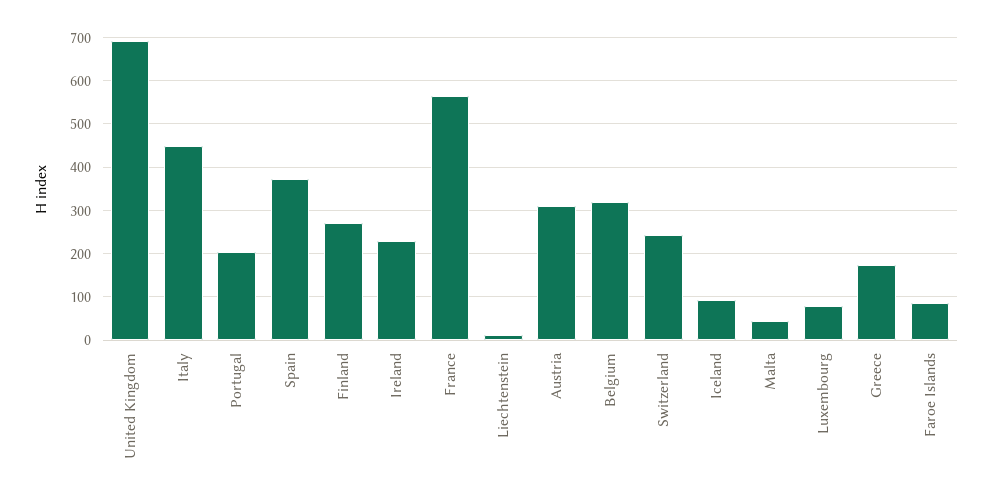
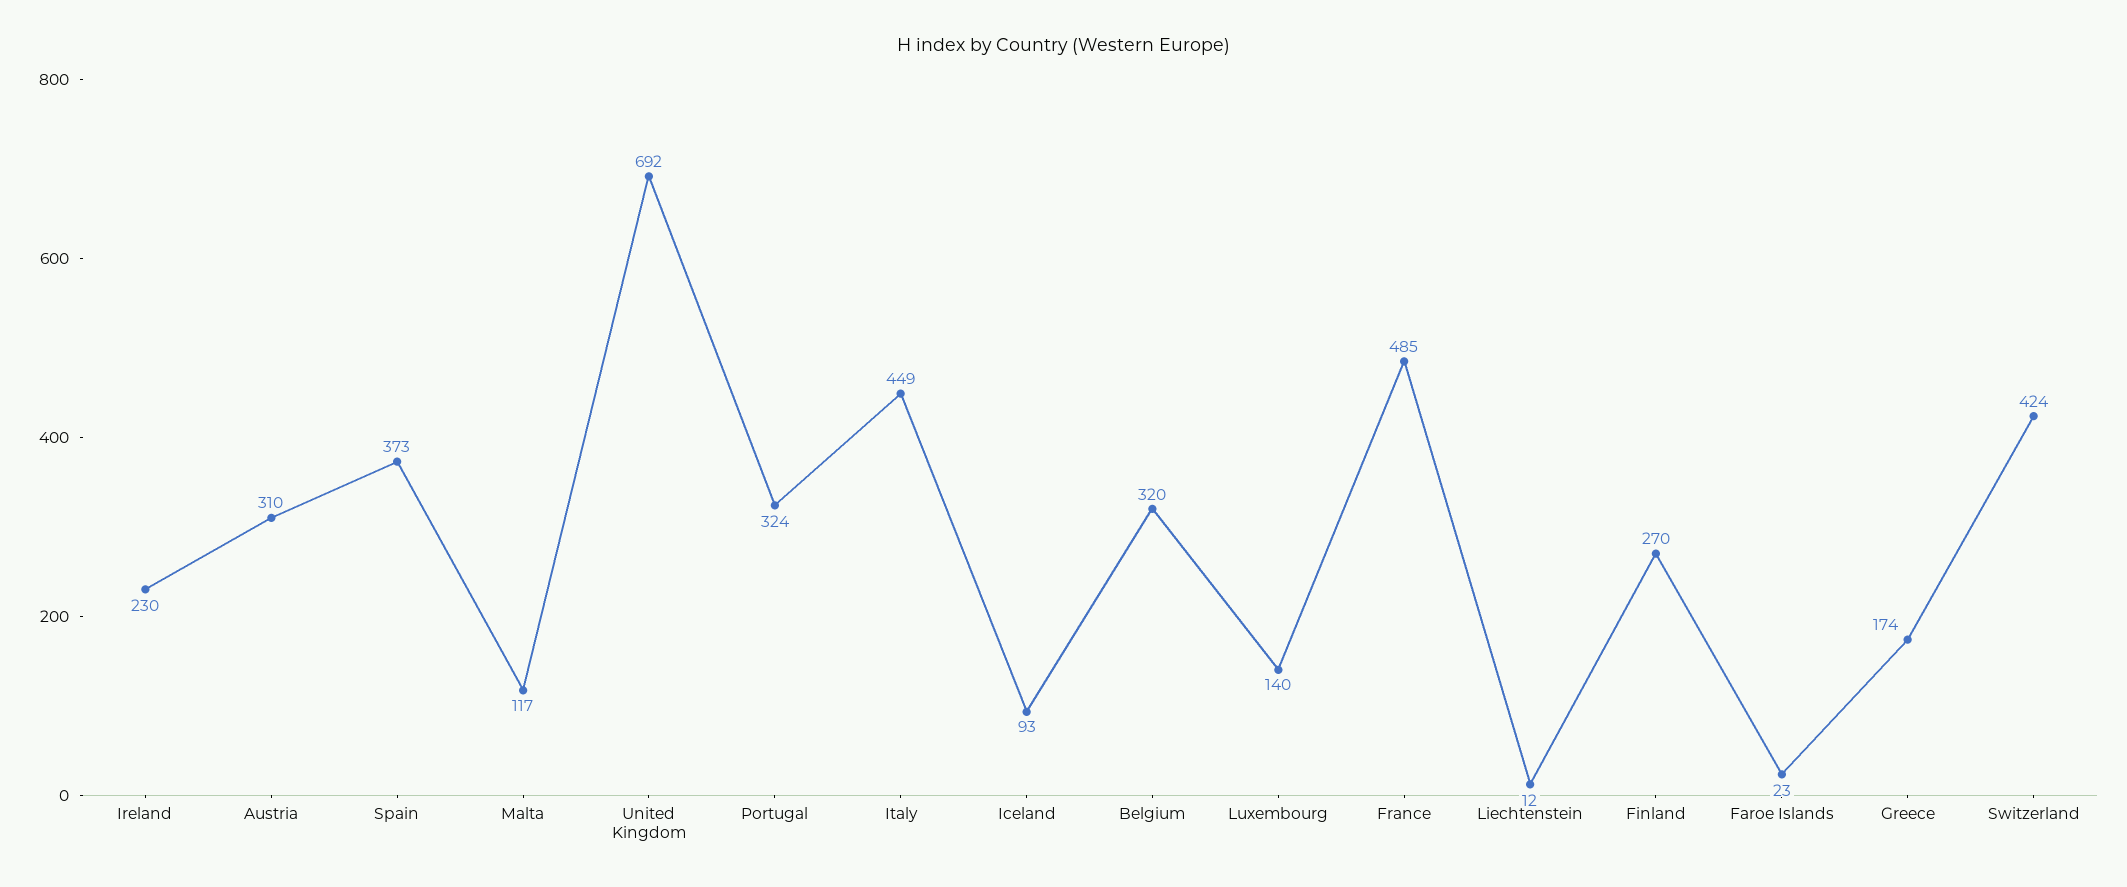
Portugal: 200 -> 324
France: 560 -> 485
Switzerland: 240 -> 424
Malta: 40 -> 117
Luxembourg: 80 -> 140
Faroe Islands: 80 -> 23

